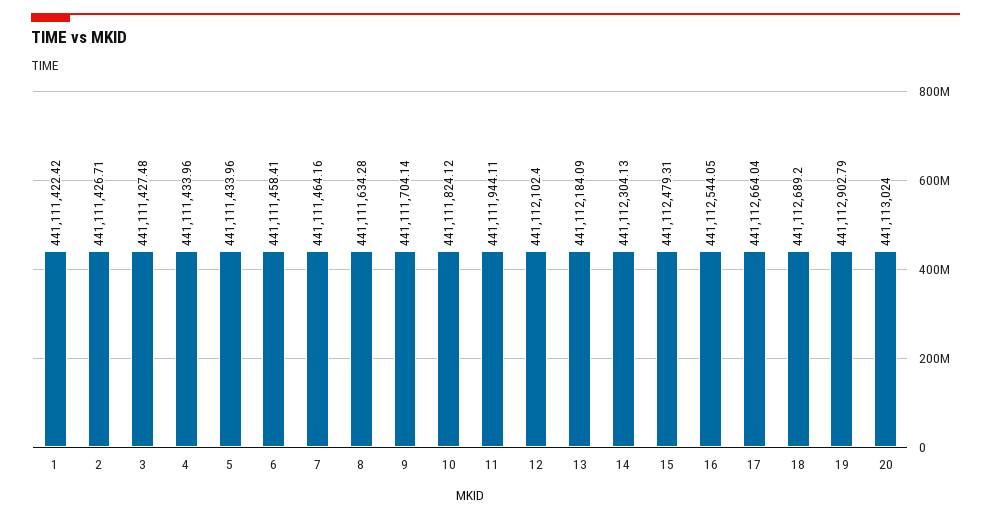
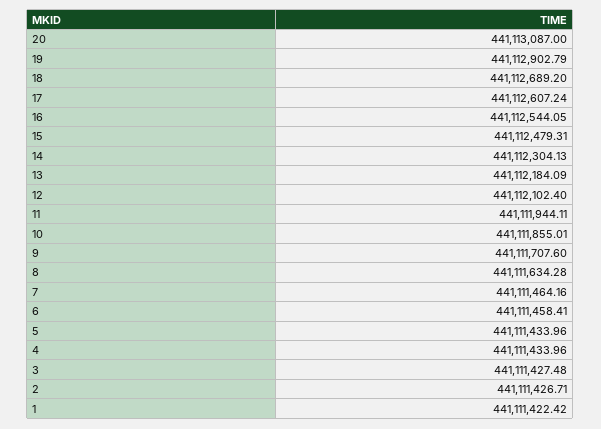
9: 441111704.14 -> 441111707.6
10: 441111824.12 -> 441111855.01
17: 441112664.04 -> 441112607.24
20: 441113024 -> 441113087

